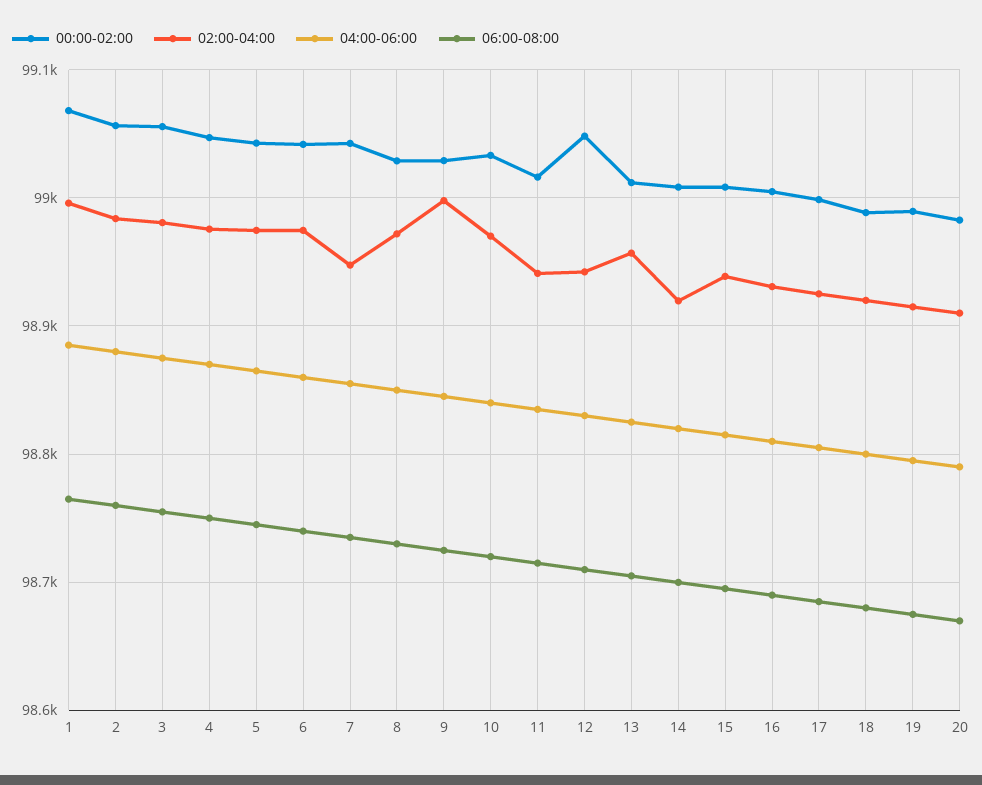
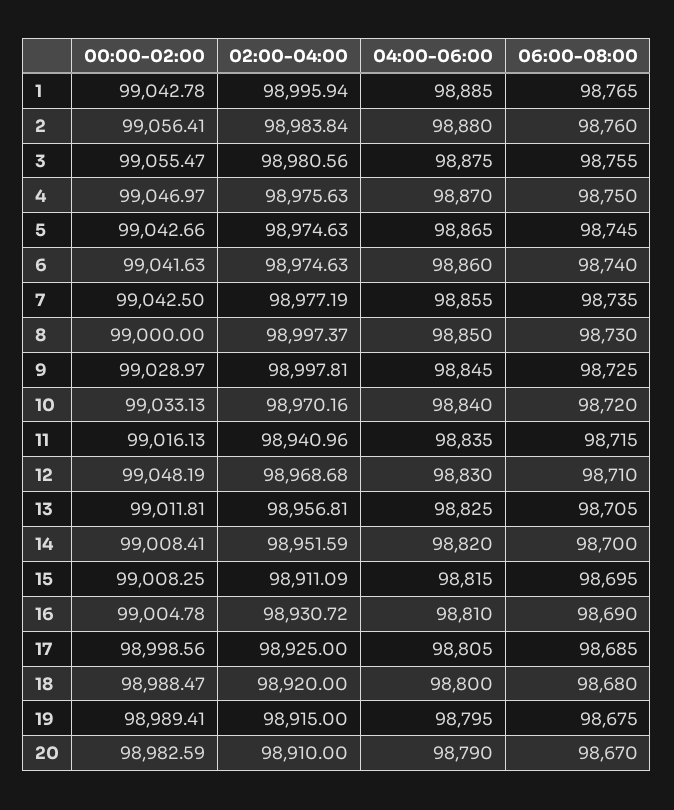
00:00-02:00, 1: 99070 -> 99042.78
02:00-04:00, 7: 98950 -> 98977.19
00:00-02:00, 8: 99030 -> 99000
02:00-04:00, 8: 98970 -> 98997.37
02:00-04:00, 12: 98940 -> 98968.68
02:00-04:00, 14: 98920 -> 98951.59
02:00-04:00, 15: 98940 -> 98911.09

